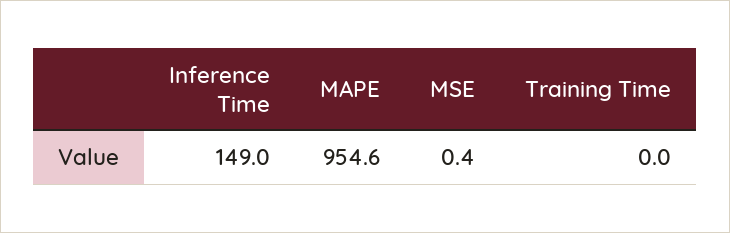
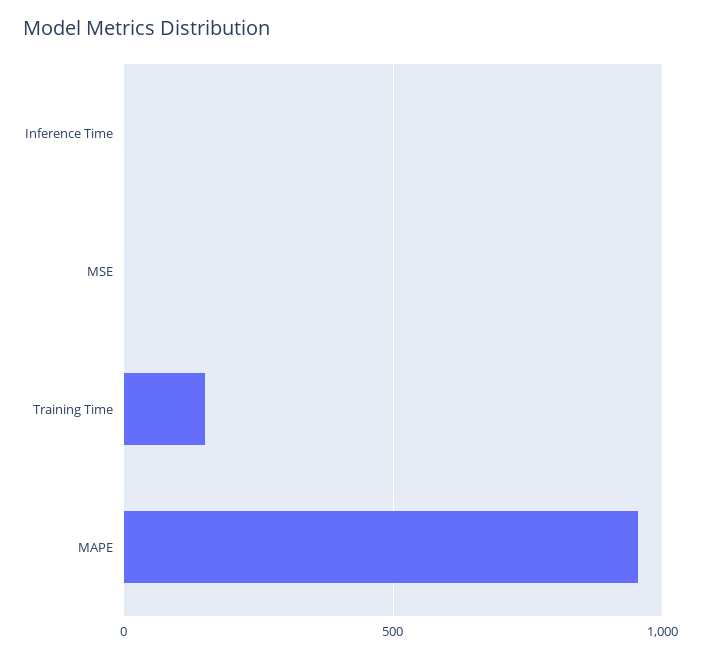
Inference Time: 149 -> 0
Training Time: 0 -> 150

